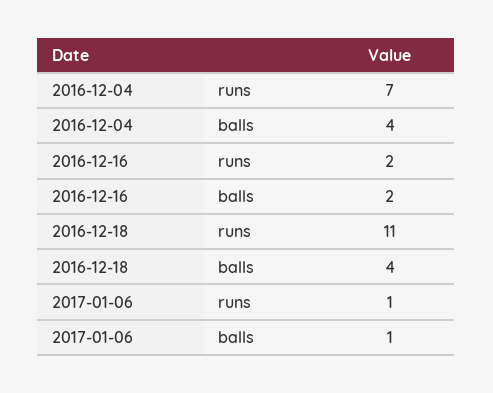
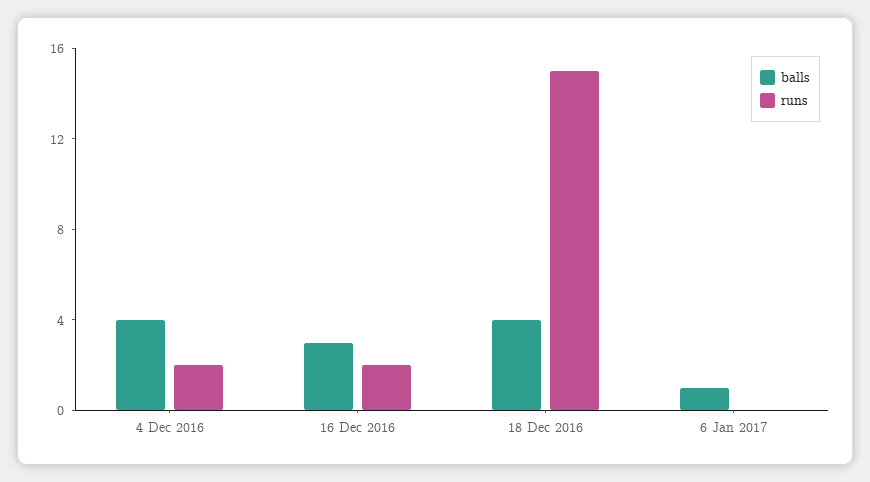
runs, 2016-12-04: 7 -> 2
balls, 2016-12-16: 2 -> 3
runs, 2016-12-18: 11 -> 15
runs, 2017-01-06: 1 -> 0

